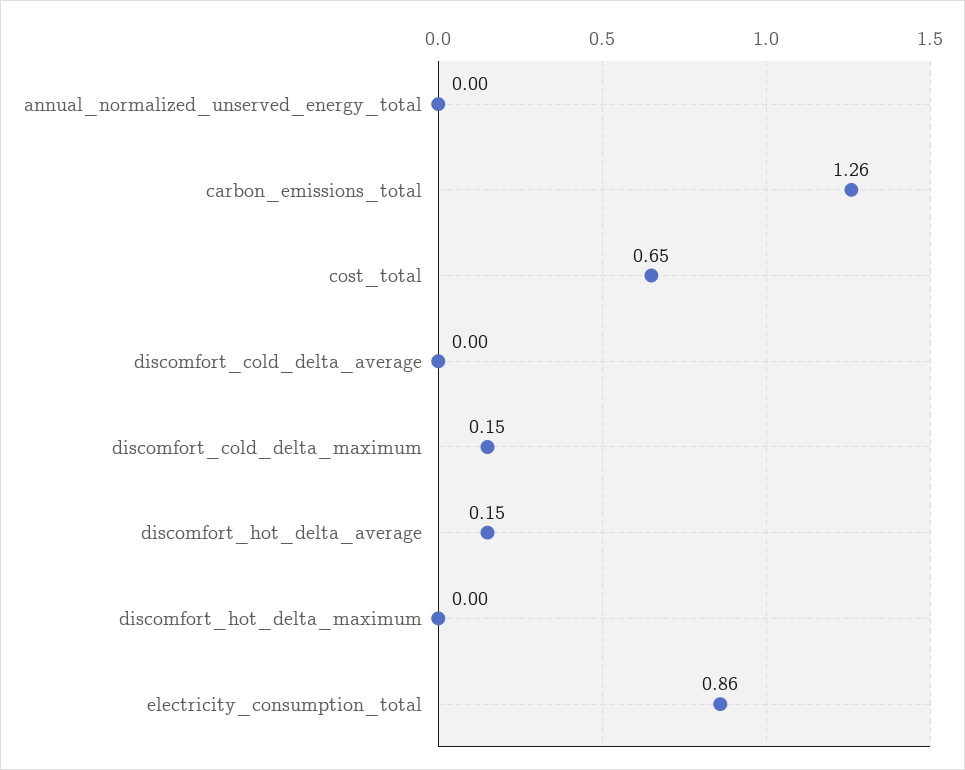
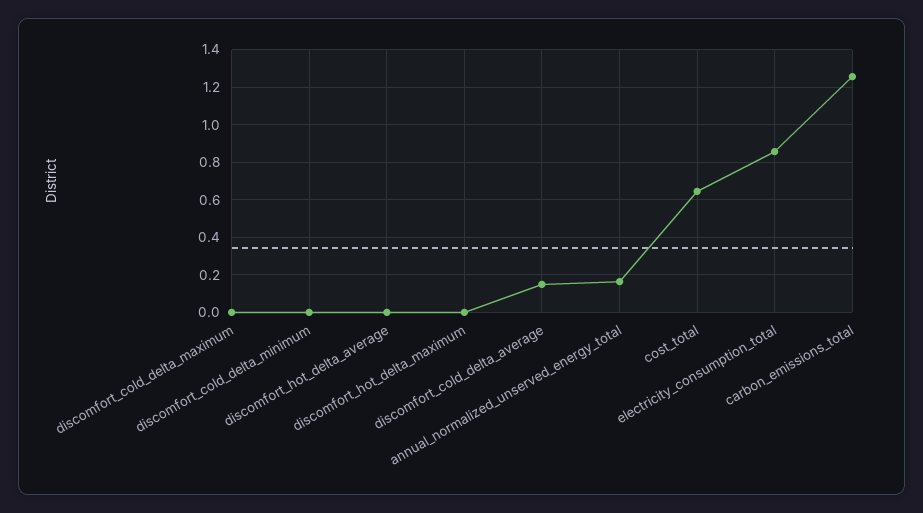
annual_normalized_unserved_energy_total: 0 -> 0.15
discomfort_cold_delta_average: 0 -> 0.15
discomfort_cold_delta_maximum: 0.15 -> 0
discomfort_hot_delta_average: 0.15 -> 0
discomfort_cold_delta_minimum: none -> 0

